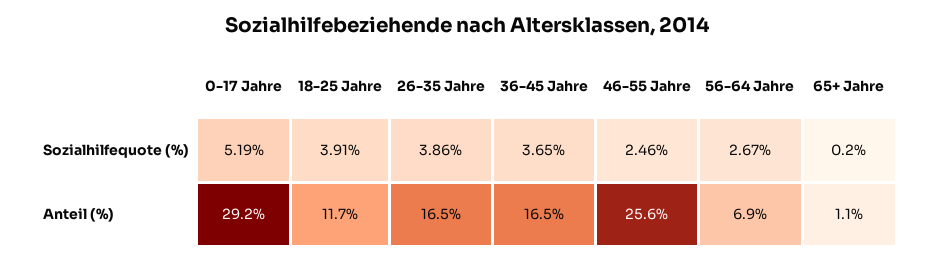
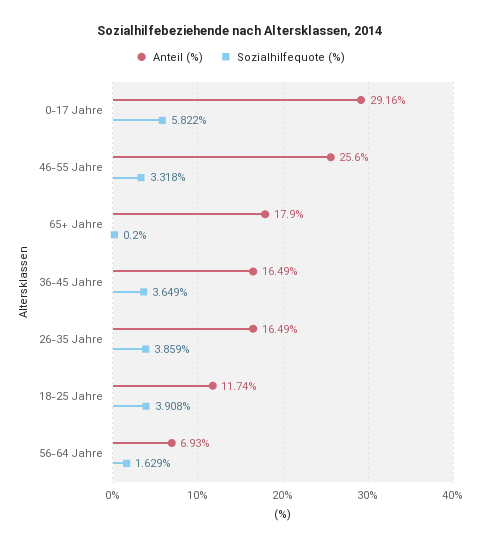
Sozialhilfequote (%), 0-17 Jahre: 5.19 -> 5.822
Sozialhilfequote (%), 46-55 Jahre: 2.46 -> 3.318
Sozialhilfequote (%), 56-64 Jahre: 2.67 -> 1.629
Anteil (%), 65+ Jahre: 1.1 -> 17.9

